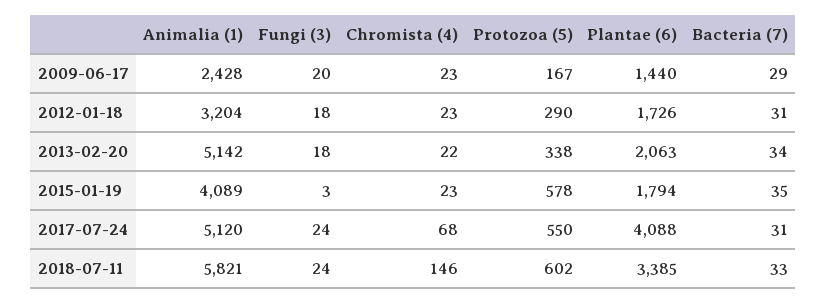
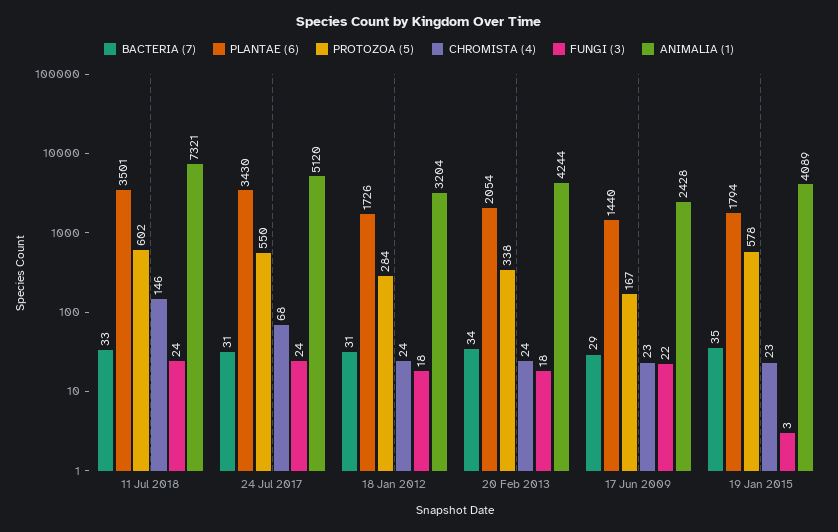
Fungi (3), 2009-06-17: 20 -> 22
Chromista (4), 2012-01-18: 23 -> 24
Protozoa (5), 2012-01-18: 290 -> 284
Animalia (1), 2013-02-20: 5142 -> 4244
Chromista (4), 2013-02-20: 22 -> 24
Plantae (6), 2013-02-20: 2063 -> 2054
Plantae (6), 2017-07-24: 4088 -> 3430
Animalia (1), 2018-07-11: 5821 -> 7321
Plantae (6), 2018-07-11: 3385 -> 3501

